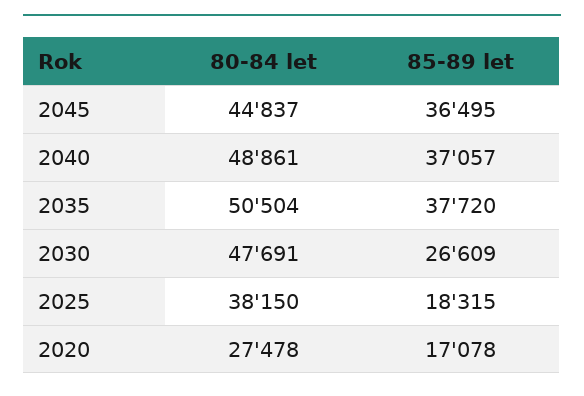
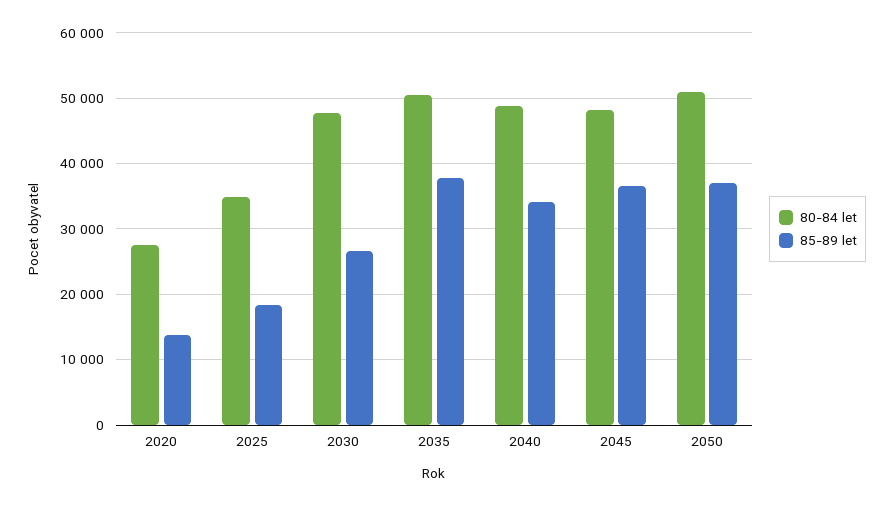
80-84 let, 2045: 44837 -> 48000
85-89 let, 2040: 37057 -> 34000
80-84 let, 2025: 38150 -> 35000
85-89 let, 2020: 17078 -> 14000
80-84 let, 2050: none -> 51000
85-89 let, 2050: none -> 37000

